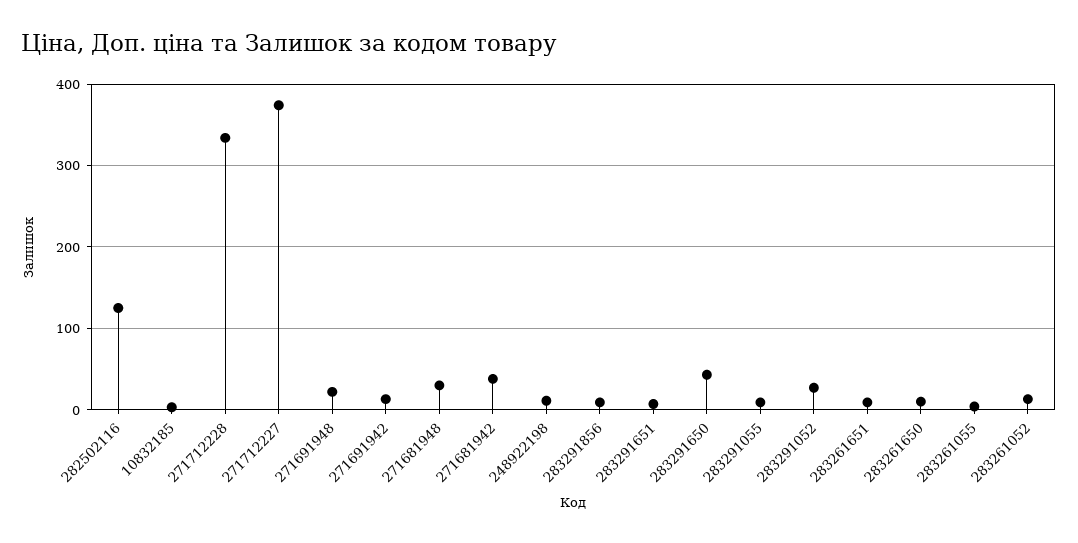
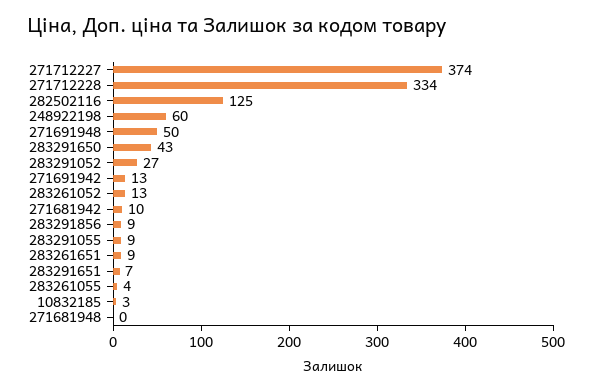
271691948: 20 -> 50
271681948: 30 -> 0
271681942: 40 -> 10
248922198: 10 -> 60
283261650: 10 -> none

